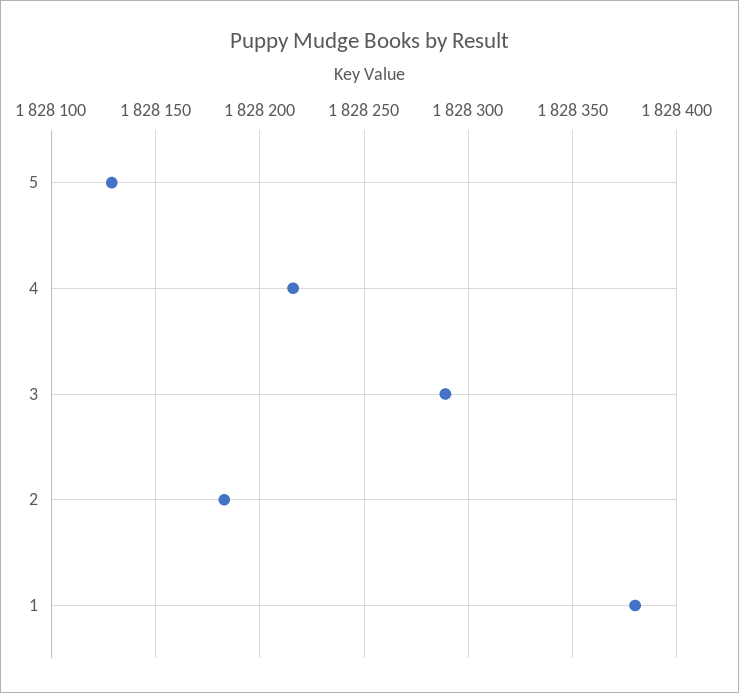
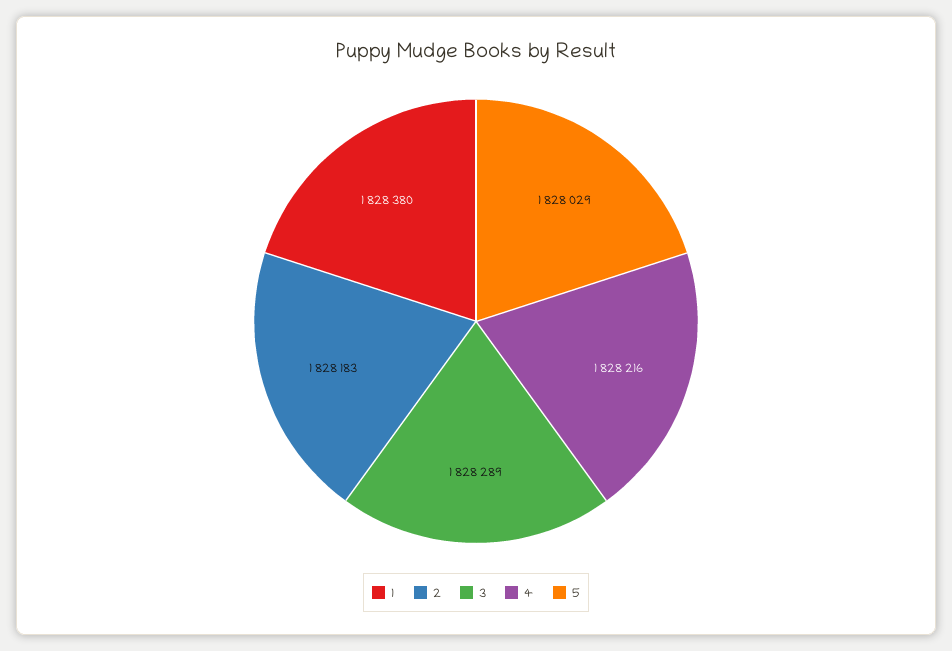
5: 1828130 -> 1828029

